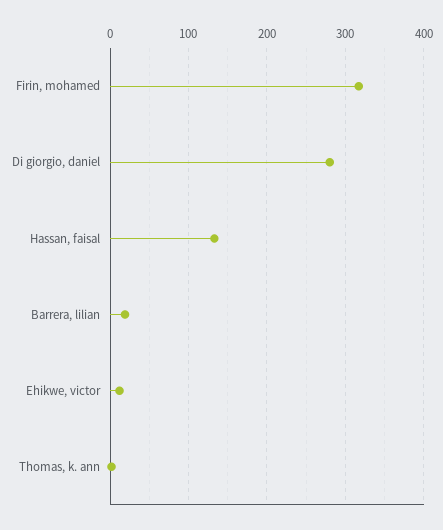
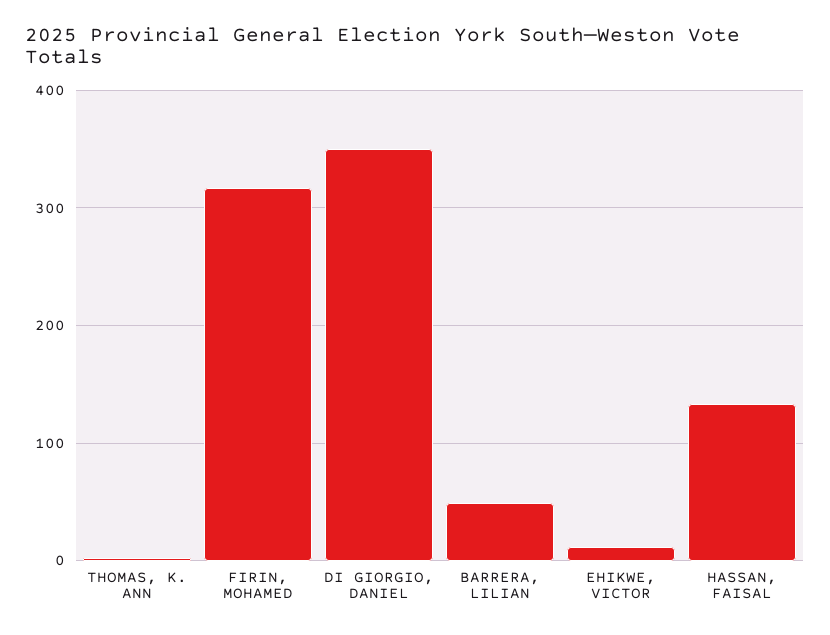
Di giorgio, daniel: 280 -> 350
Barrera, lilian: 20 -> 50

